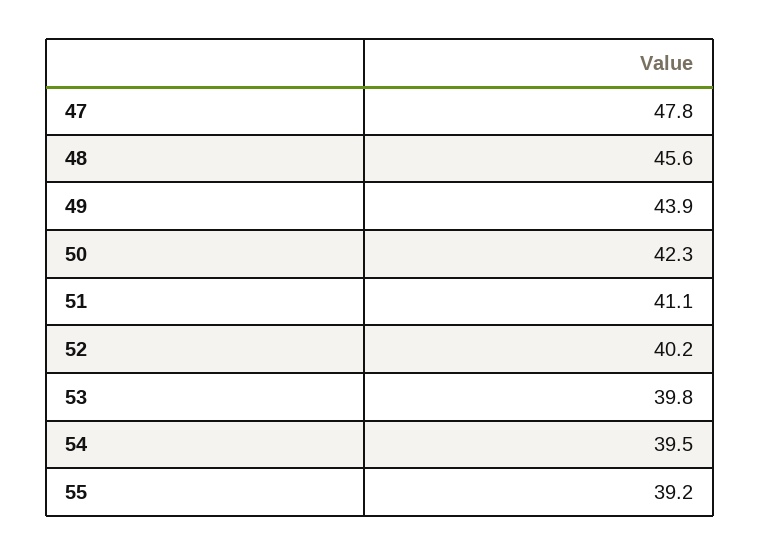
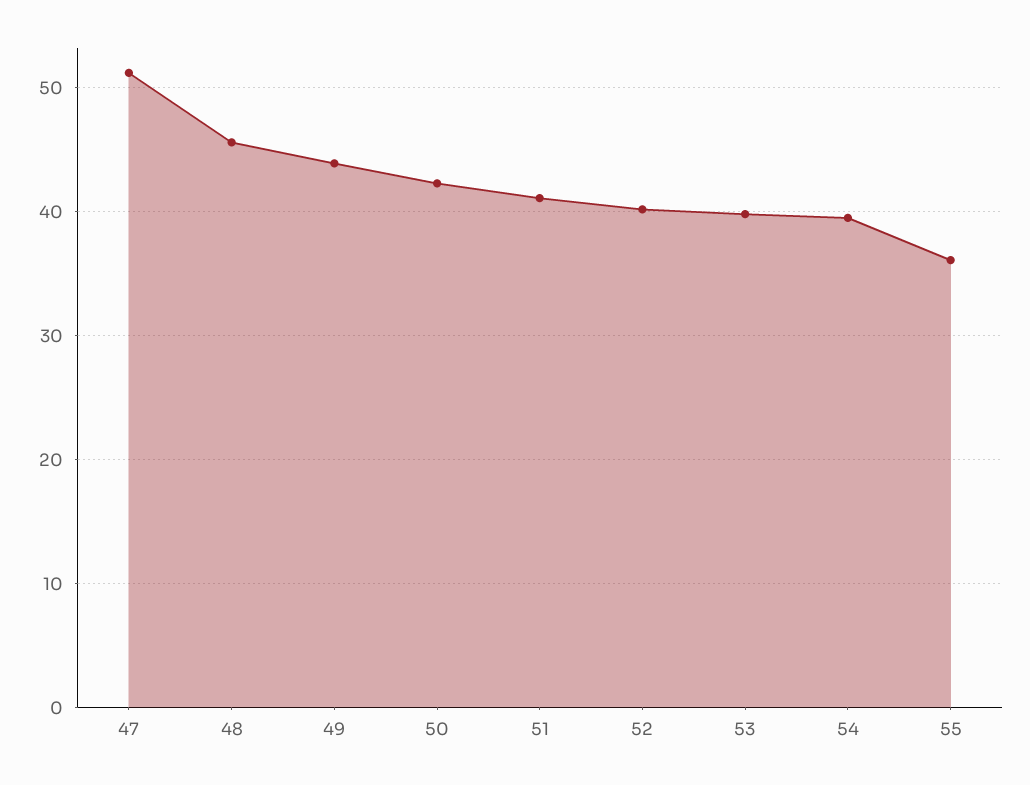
47: 47.8 -> 51
55: 39.2 -> 36

